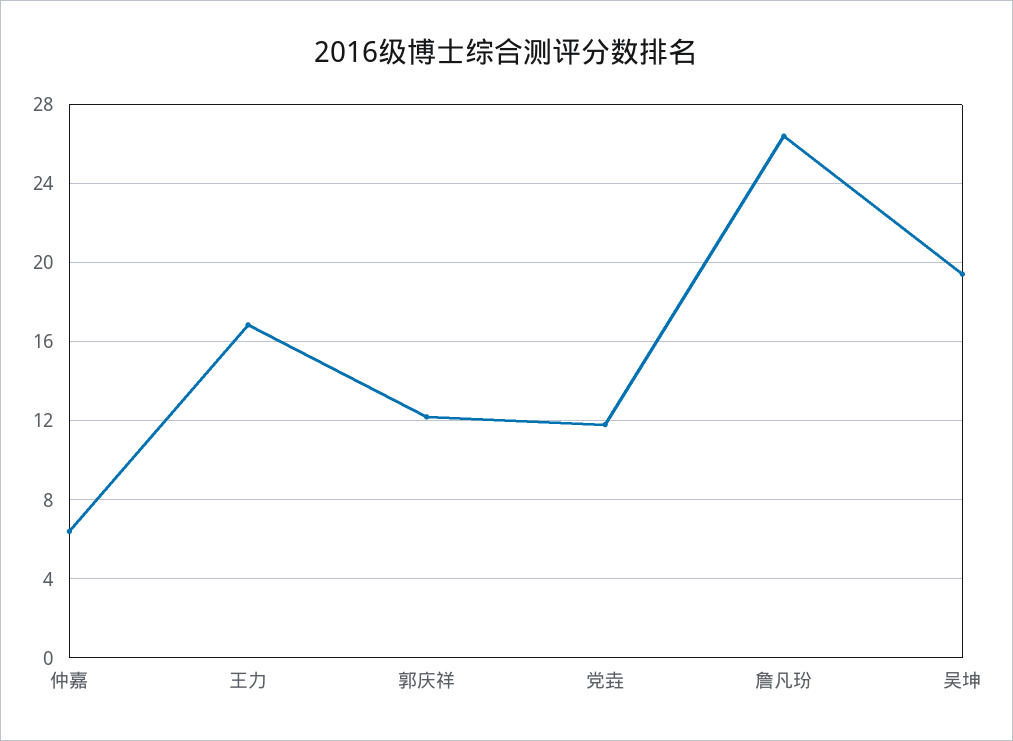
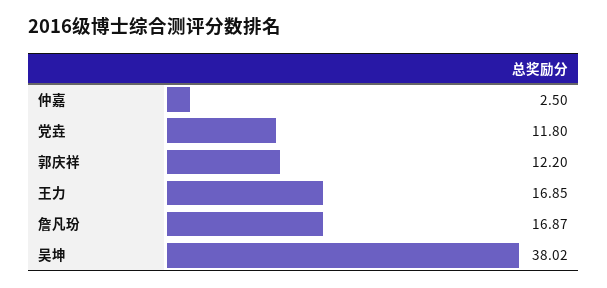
仲嘉: 6.5 -> 2.5
詹凡玢: 26.5 -> 16.87
吴坤: 19.5 -> 38.02

